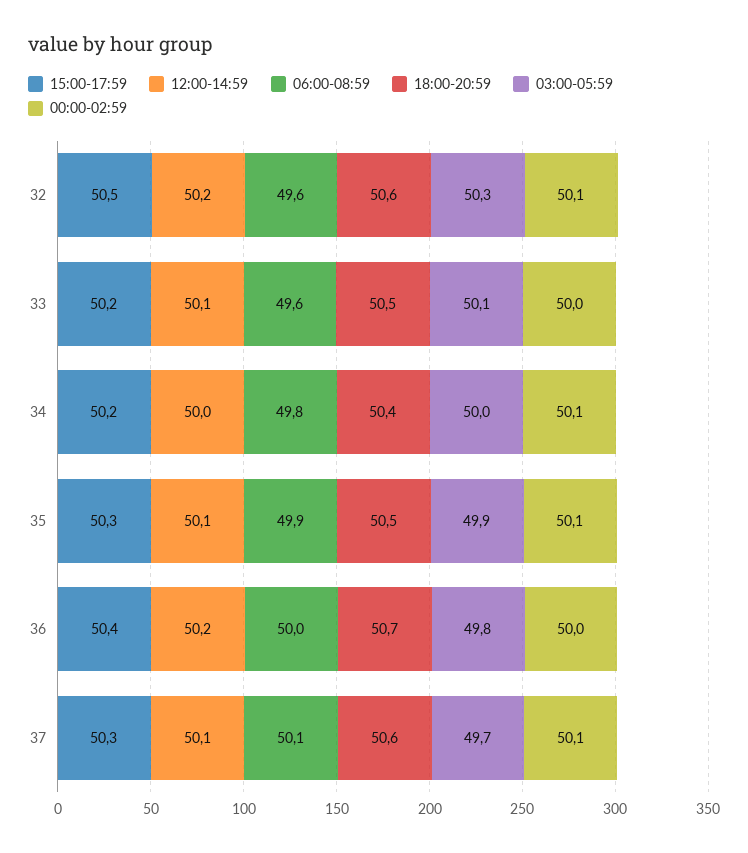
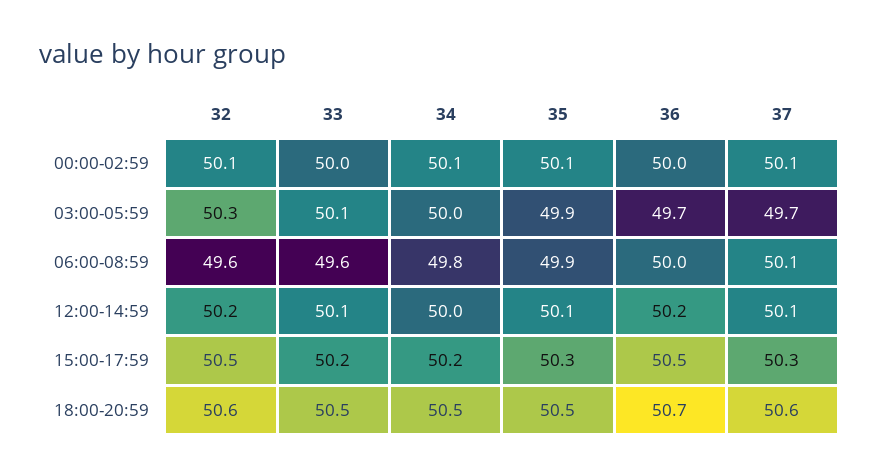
18:00-20:59, 34: 50.4 -> 50.5
15:00-17:59, 36: 50.4 -> 50.5
03:00-05:59, 36: 49.8 -> 49.7

